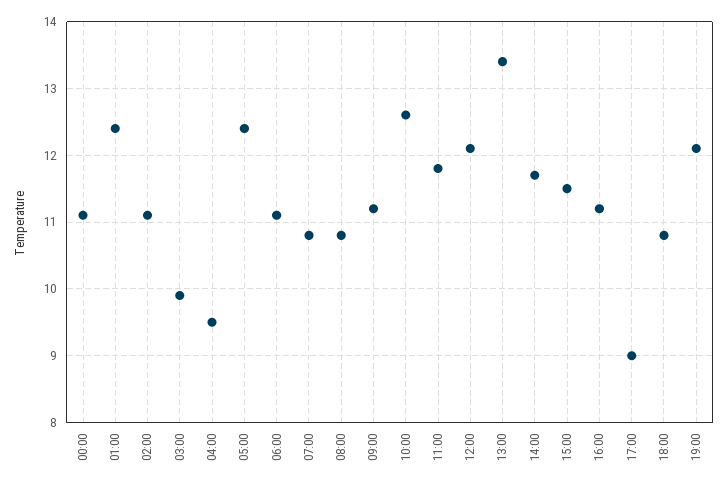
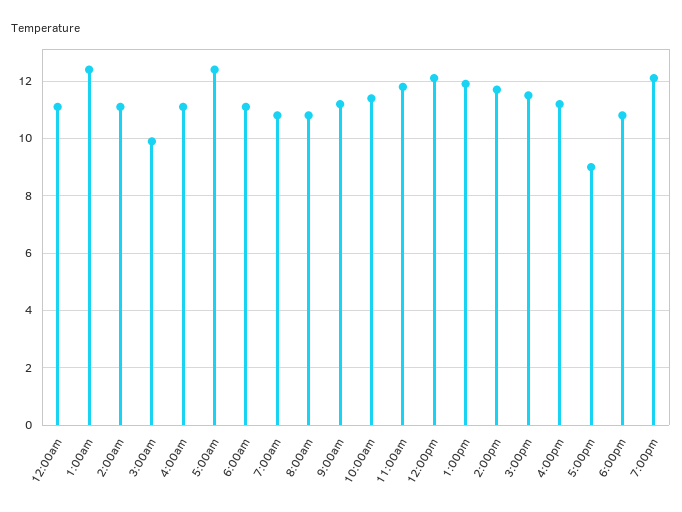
04:00: 9.5 -> 11
10:00: 12.6 -> 11.5
13:00: 13.4 -> 12

